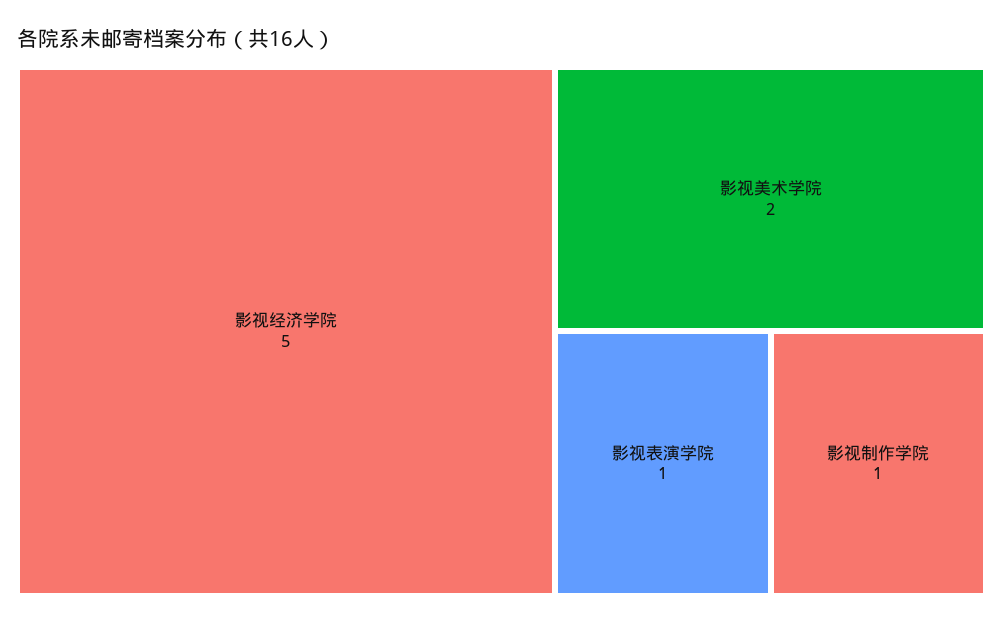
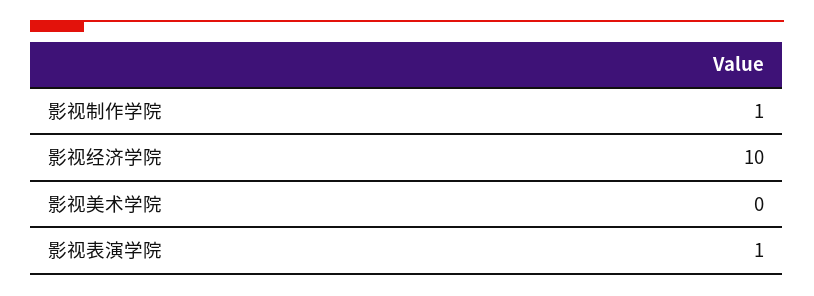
影视经济学院: 5 -> 10
影视美术学院: 2 -> 0

